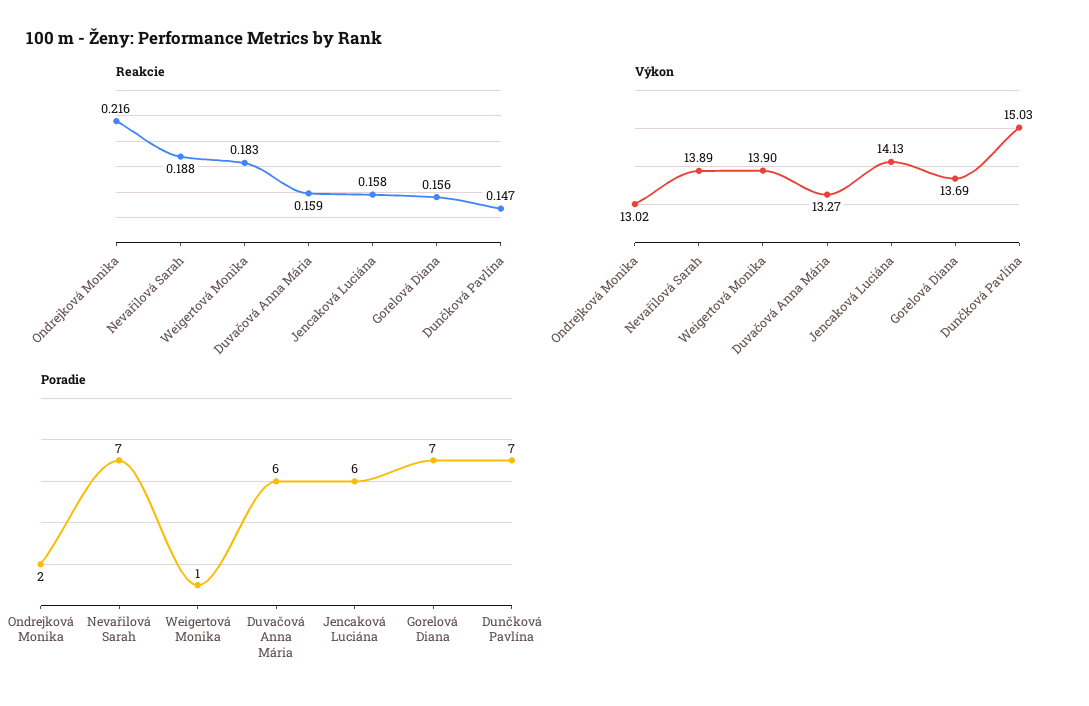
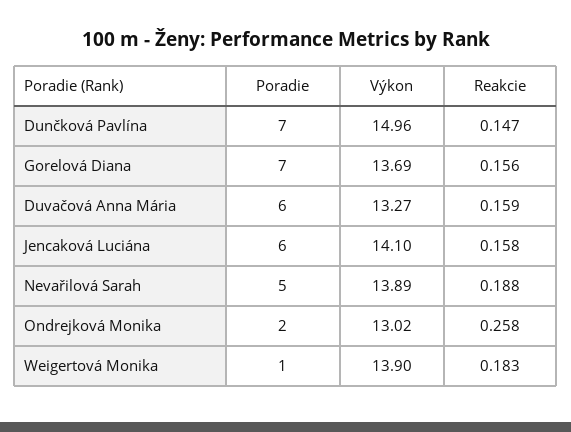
Reakcie, Ondrejková Monika: 0.216 -> 0.258
Výkon, Jencaková Luciána: 14.13 -> 14.1
Výkon, Dunčková Pavlína: 15.03 -> 14.96
Poradie, Nevařilová Sarah: 7 -> 5

